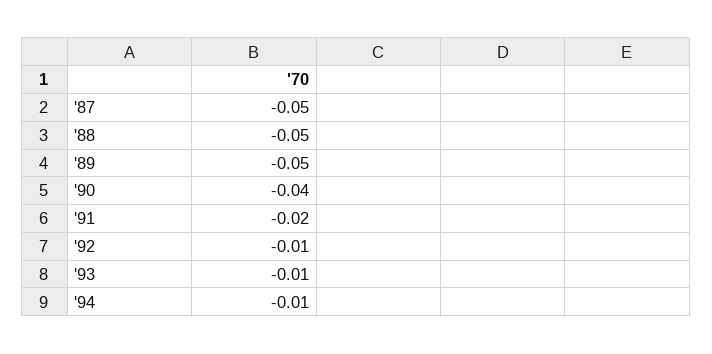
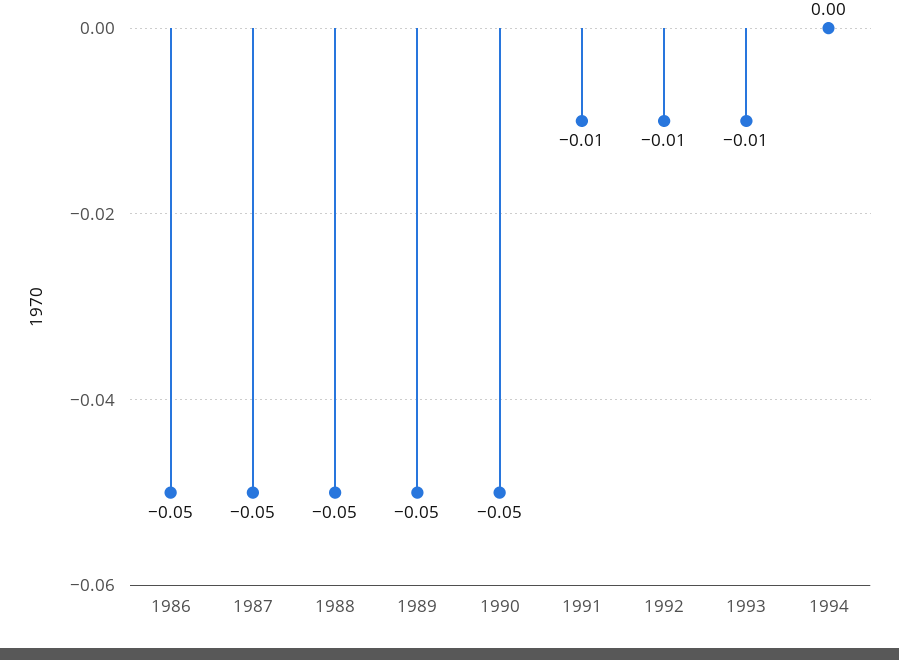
'90: -0.04 -> -0.05
'91: -0.02 -> -0.01
'94: -0.01 -> 0
1986: none -> -0.05

